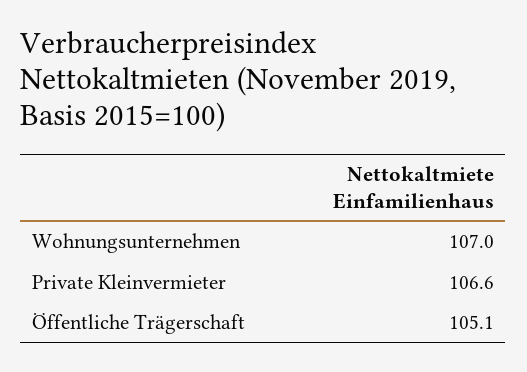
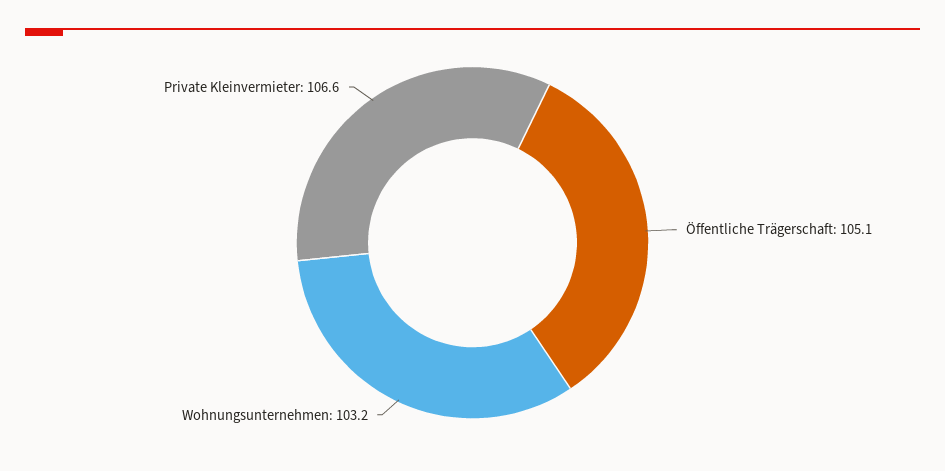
Wohnungsunternehmen: 107 -> 103.2

